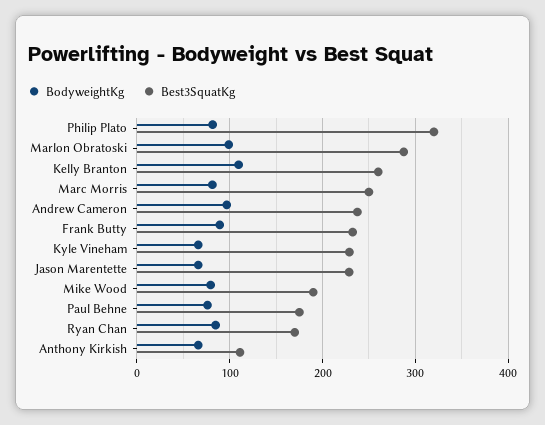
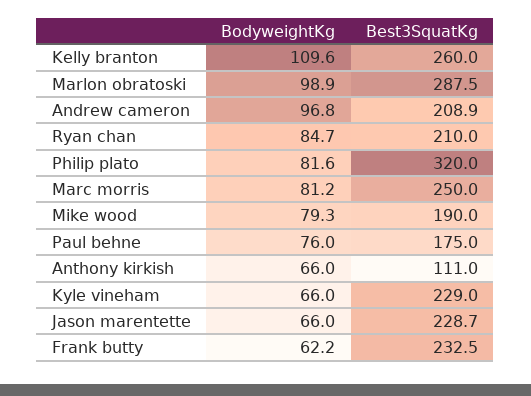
Best3SquatKg, Andrew Cameron: 240 -> 208.9
BodyweightKg, Frank Butty: 90 -> 62.2
Best3SquatKg, Ryan Chan: 170 -> 210

